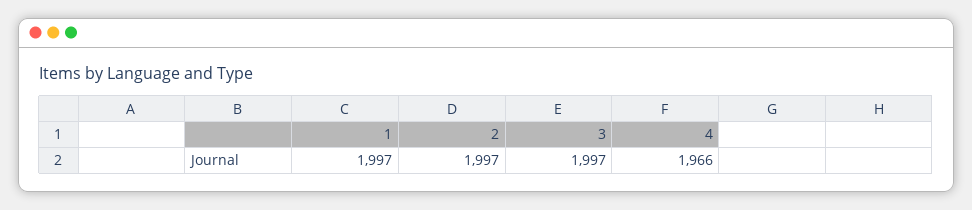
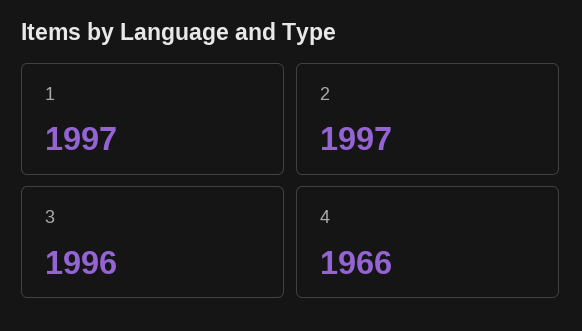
3: 1997 -> 1996

